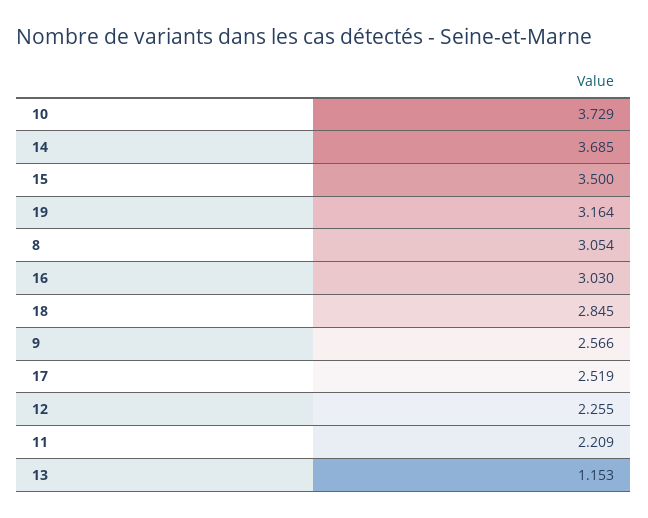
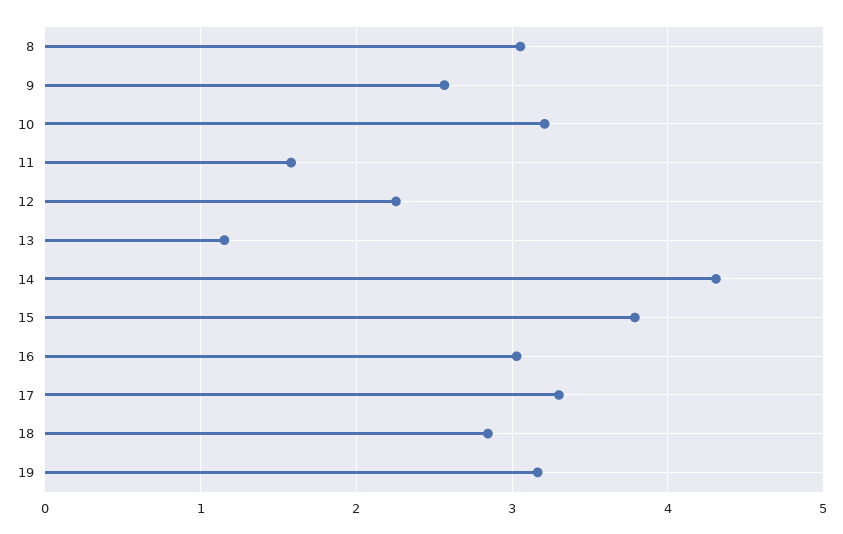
10: 3.729 -> 3.2
14: 3.685 -> 4.3
15: 3.5 -> 3.8
17: 2.519 -> 3.3
11: 2.209 -> 1.6

